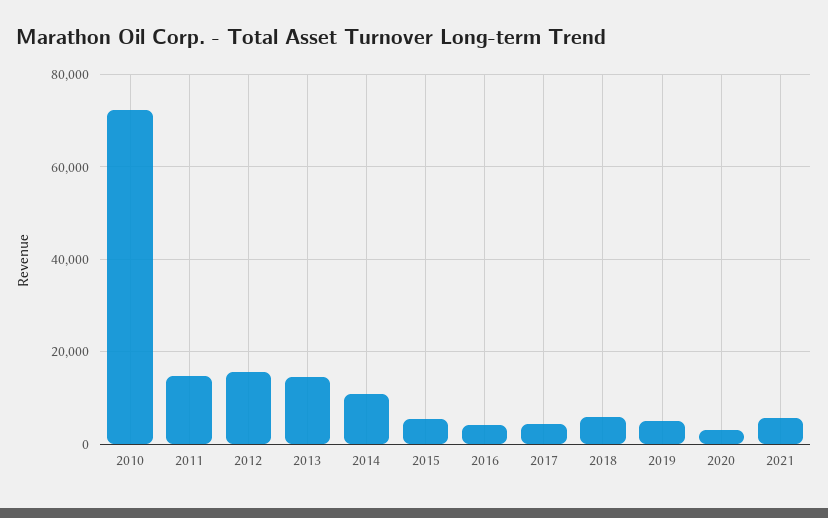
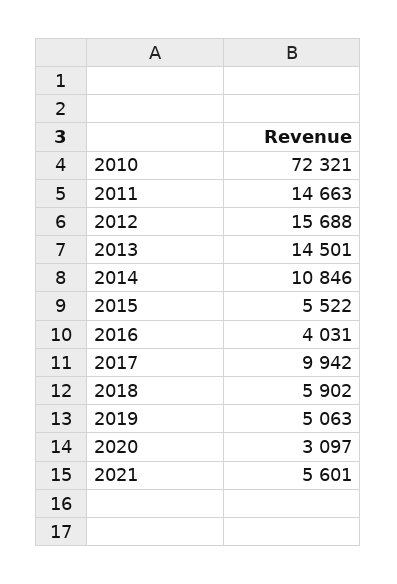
2017: 4000 -> 9942

